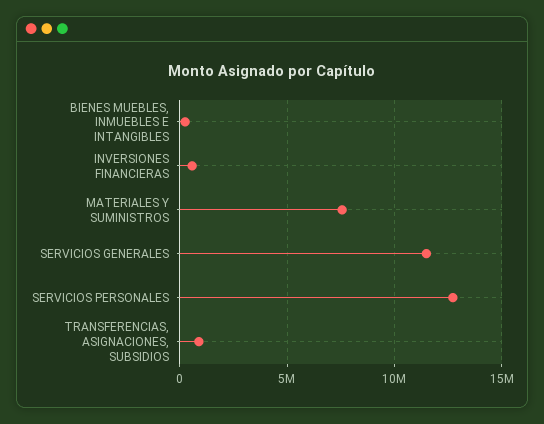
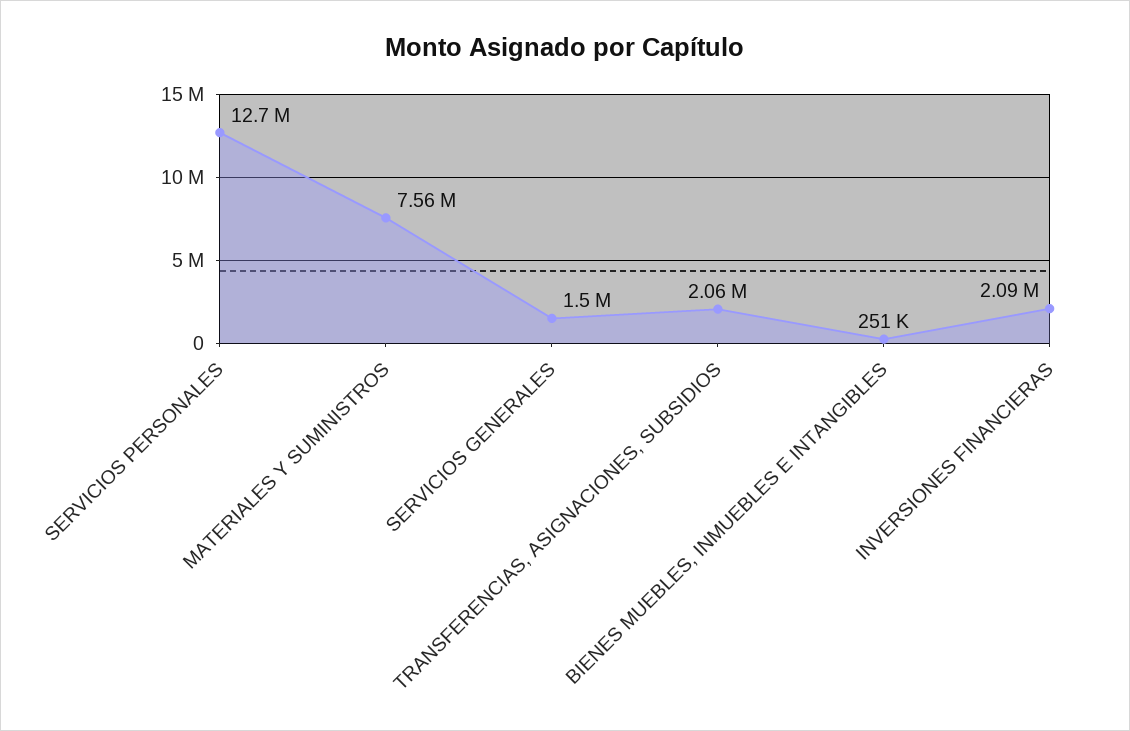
INVERSIONES FINANCIERAS: 500000 -> 2090000
SERVICIOS GENERALES: 11500000 -> 1500000
TRANSFERENCIAS, ASIGNACIONES, SUBSIDIOS: 1000000 -> 2060000

